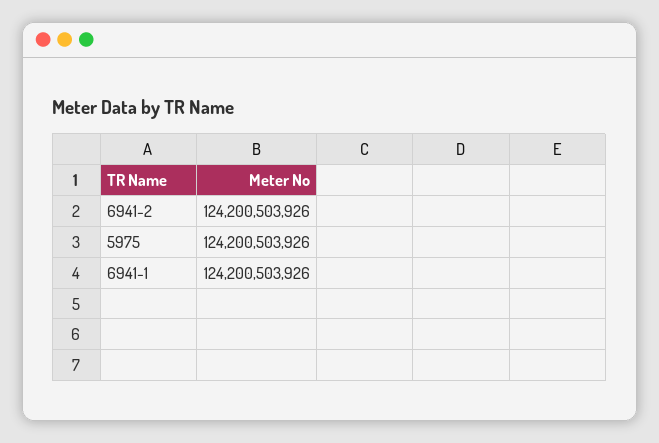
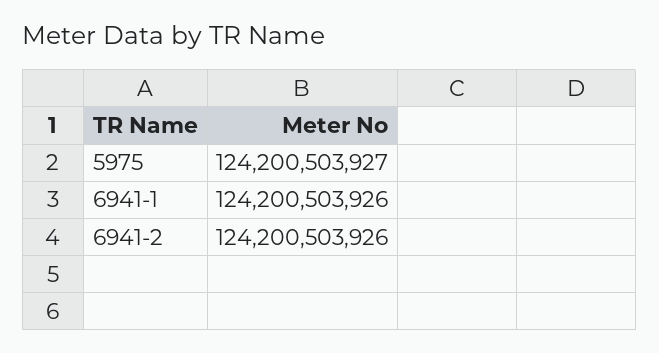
5975: 124200503926 -> 124200503927

